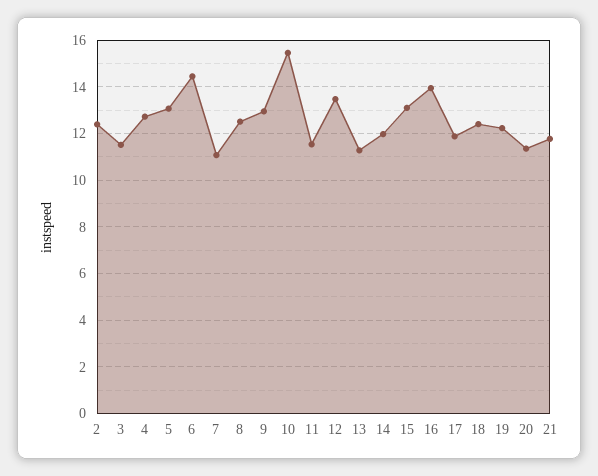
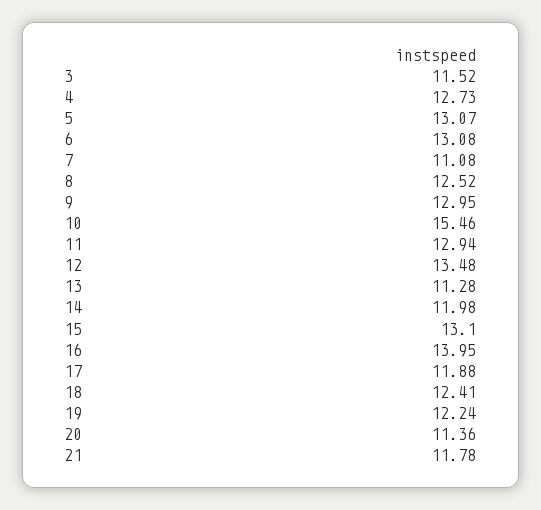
2: 12.5 -> none
6: 14.5 -> 13.08
11: 11.5 -> 12.94

